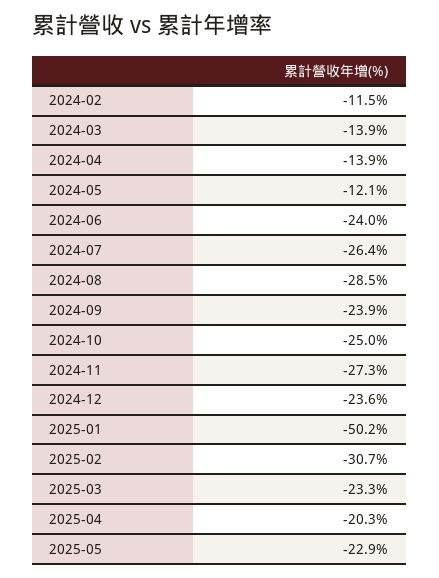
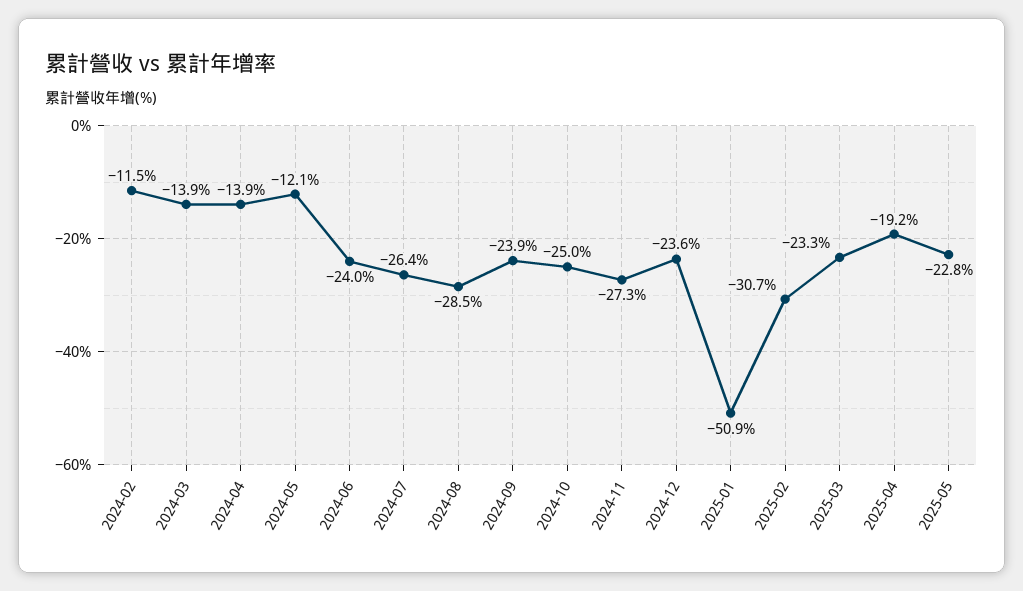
2025-01: -50.2 -> -50.9
2025-04: -20.3 -> -19.2
2025-05: -22.9 -> -22.8

